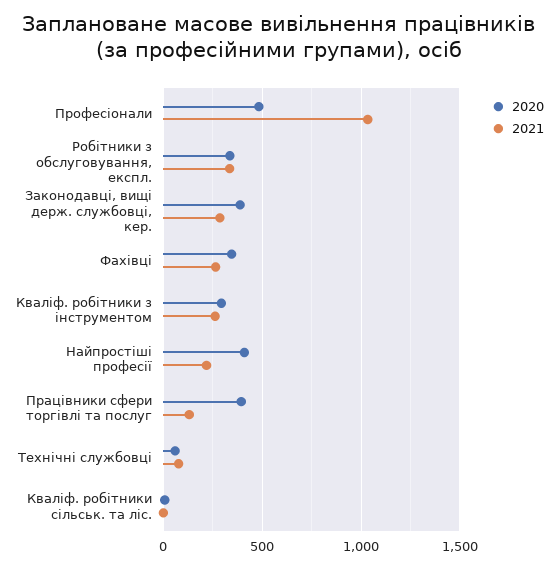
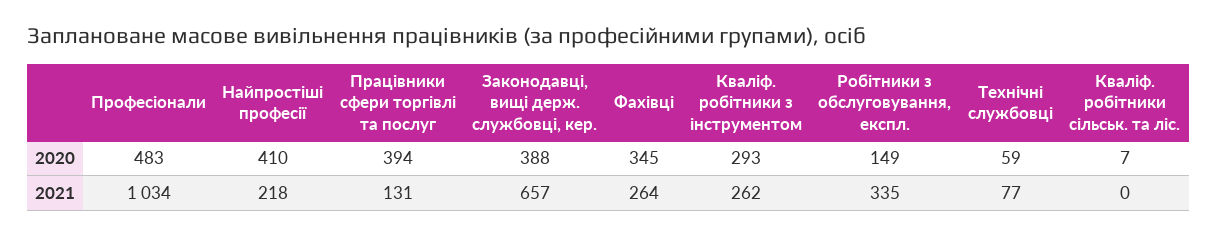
2020, Робітники з обслуговування, експл.: 350 -> 149
2021, Законодавці, вищі держ. службовці, кер.: 300 -> 657

